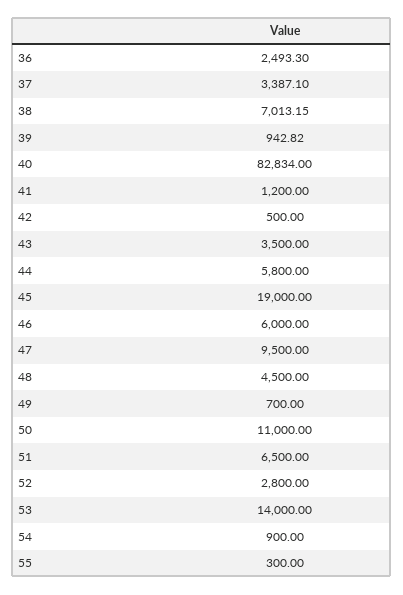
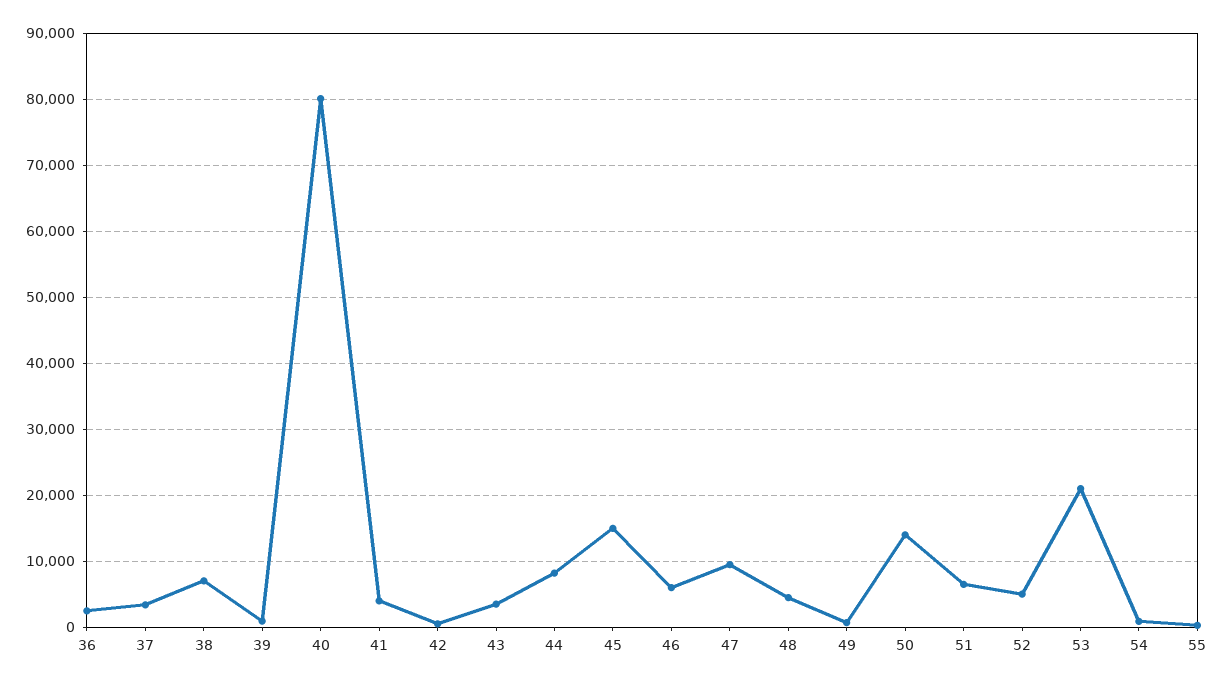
40: 82834 -> 80000
41: 1200 -> 4000
44: 5800 -> 8000
45: 19000 -> 15000
50: 11000 -> 14000
52: 2800 -> 5000
53: 14000 -> 21000

